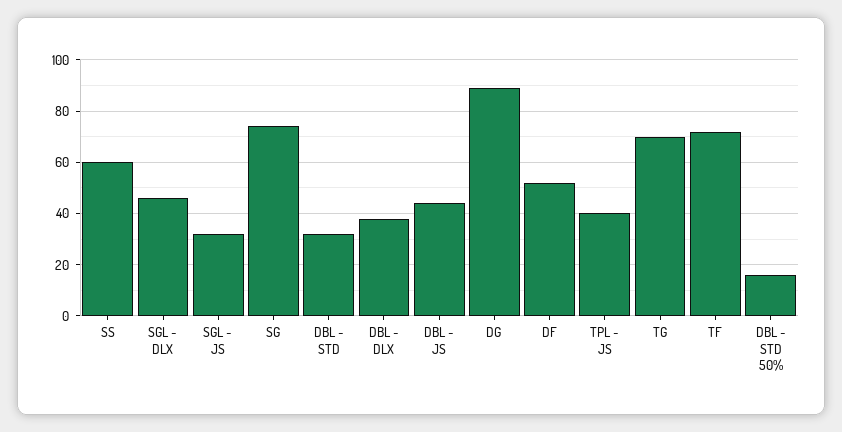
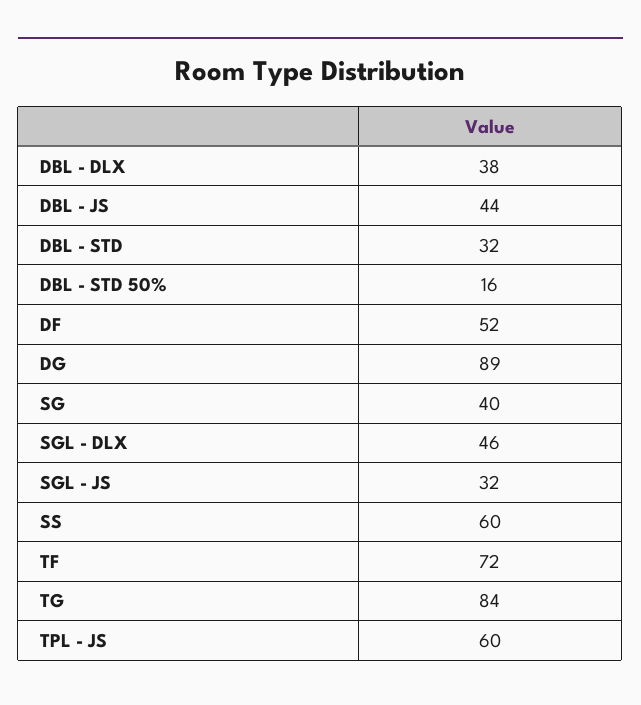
SG: 75 -> 40
TPL - JS: 40 -> 60
TG: 70 -> 84

